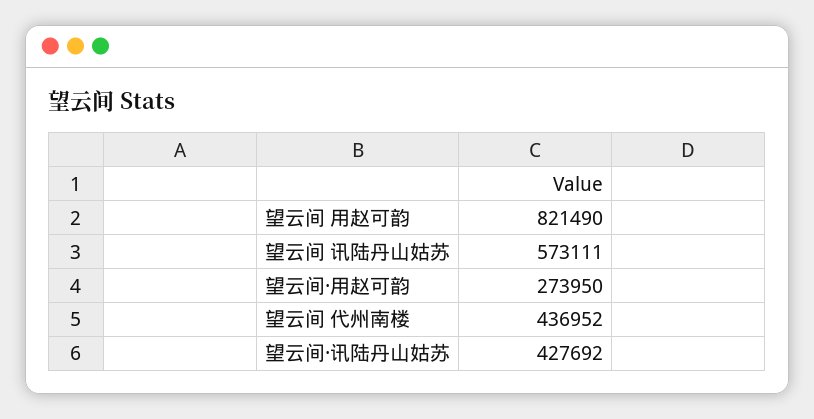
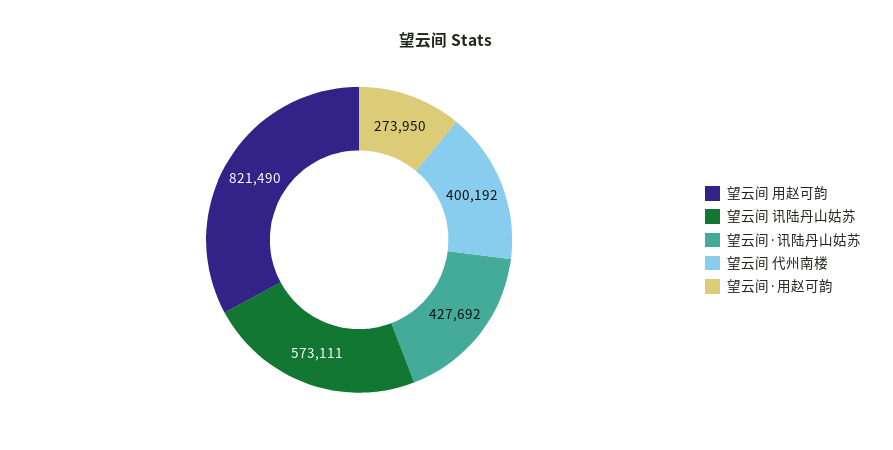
望云间 代州南楼: 436952 -> 400192

